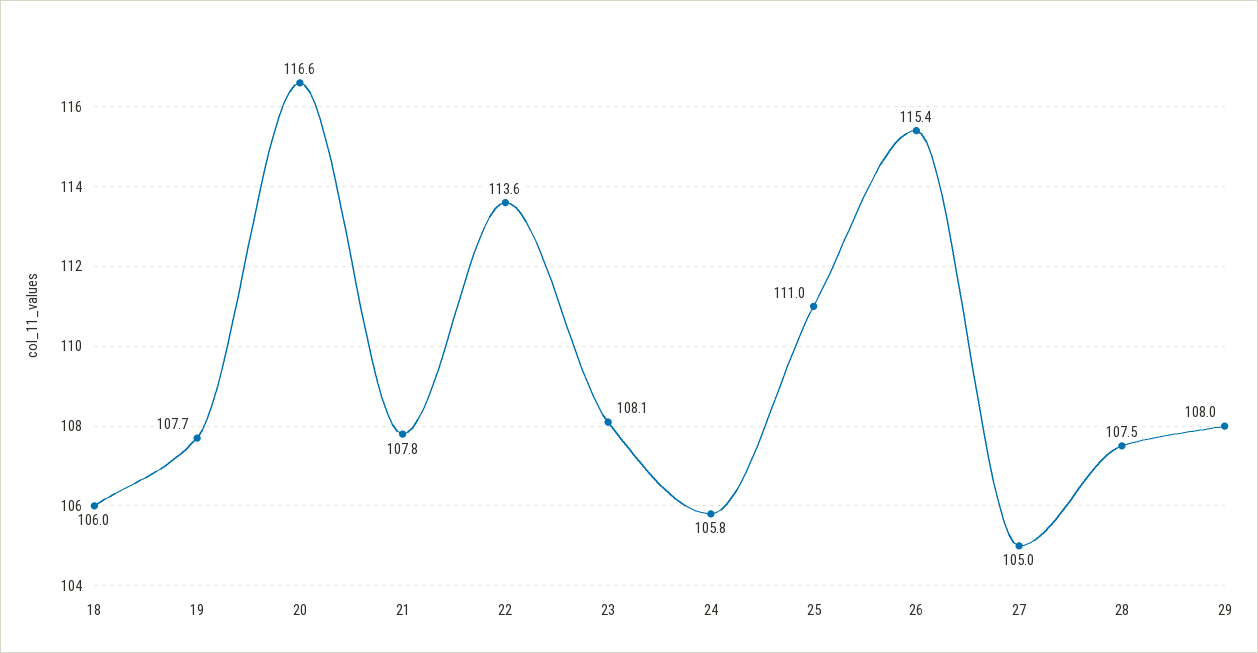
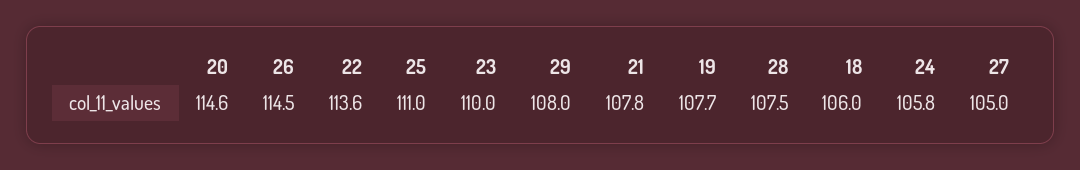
20: 116.6 -> 114.6
23: 108.1 -> 110
26: 115.4 -> 114.5

